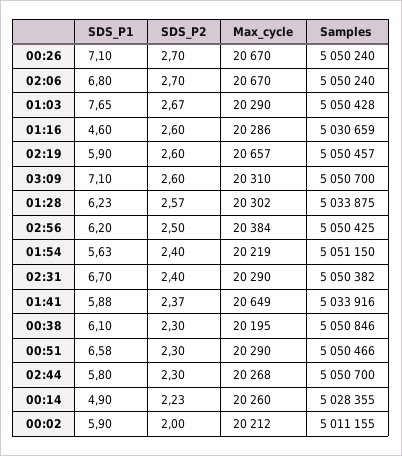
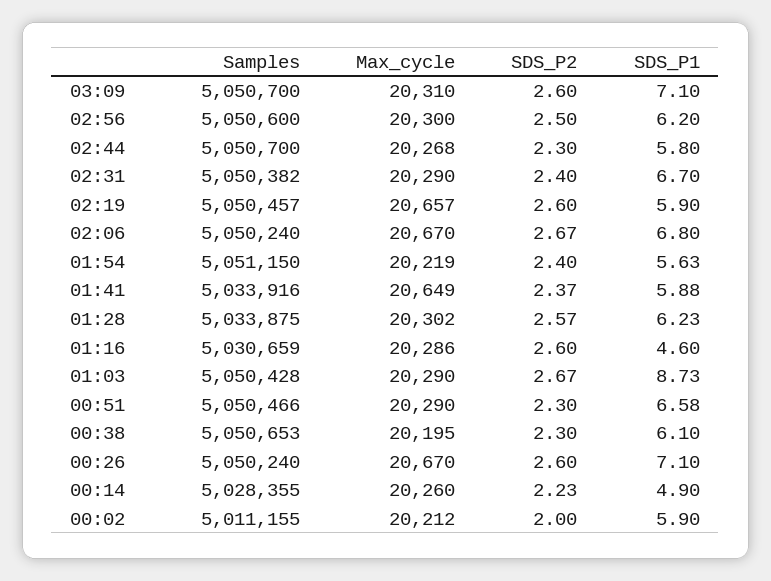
SDS_P2, 00:26: 2.7 -> 2.6
SDS_P2, 02:06: 2.7 -> 2.67
SDS_P1, 01:03: 7.65 -> 8.73
Max_cycle, 02:56: 20384 -> 20300
Samples, 02:56: 5050425 -> 5050600
Samples, 00:38: 5050846 -> 5050653

